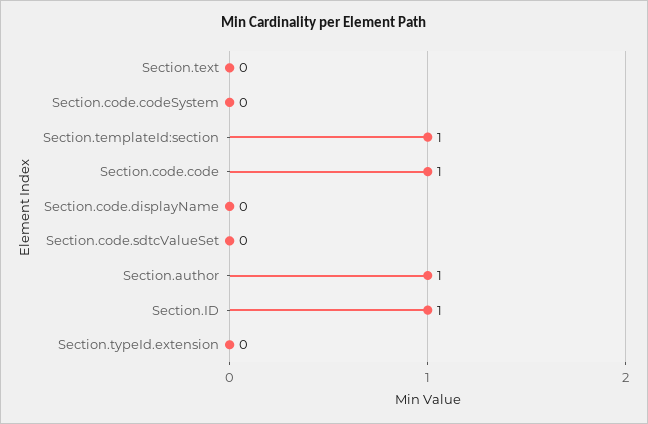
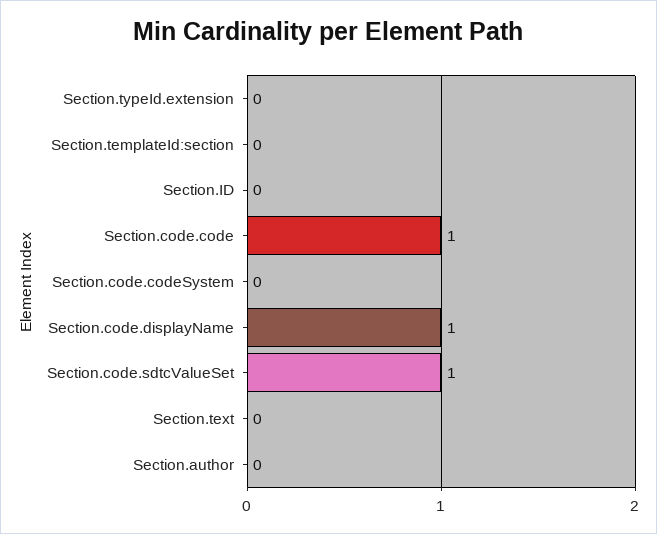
Section.templateId:section: 1 -> 0
Section.code.displayName: 0 -> 1
Section.code.sdtcValueSet: 0 -> 1
Section.author: 1 -> 0
Section.ID: 1 -> 0

